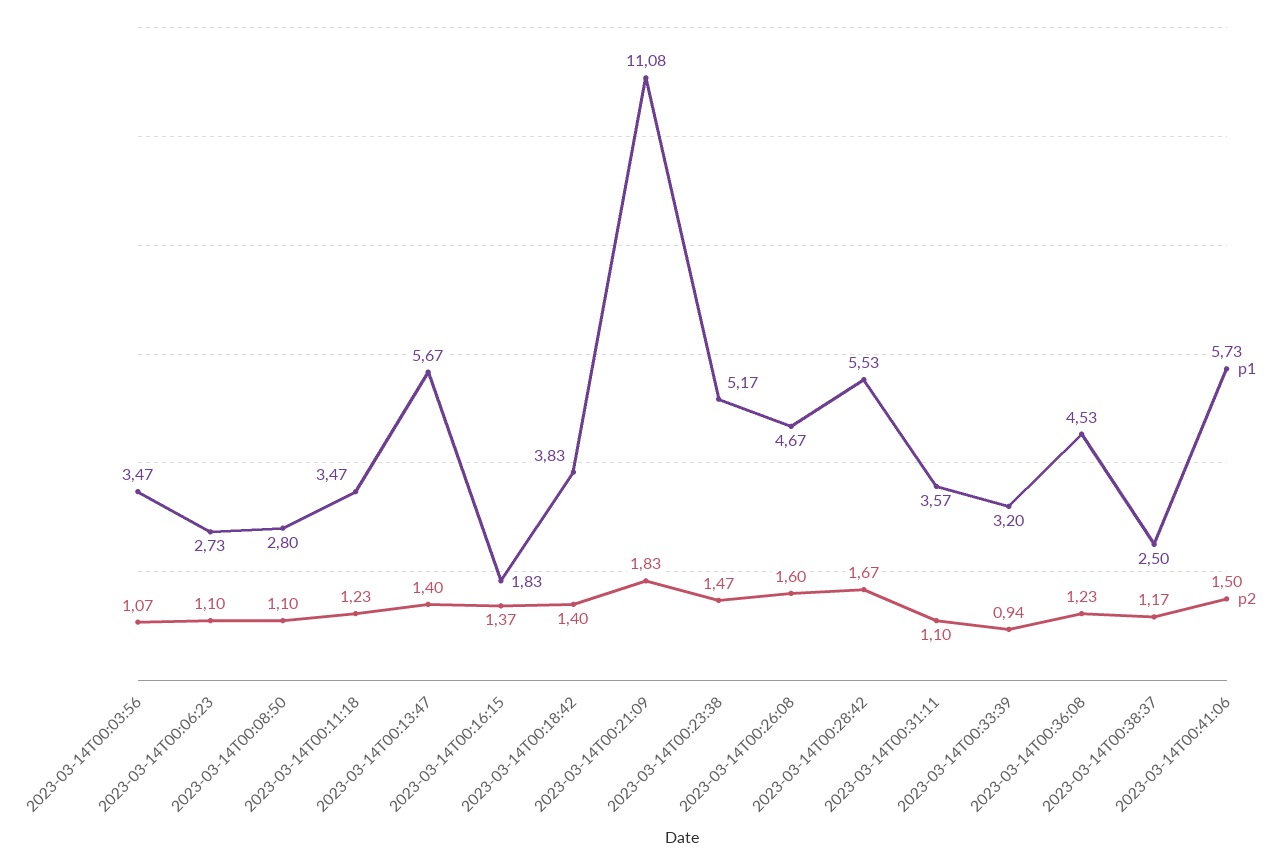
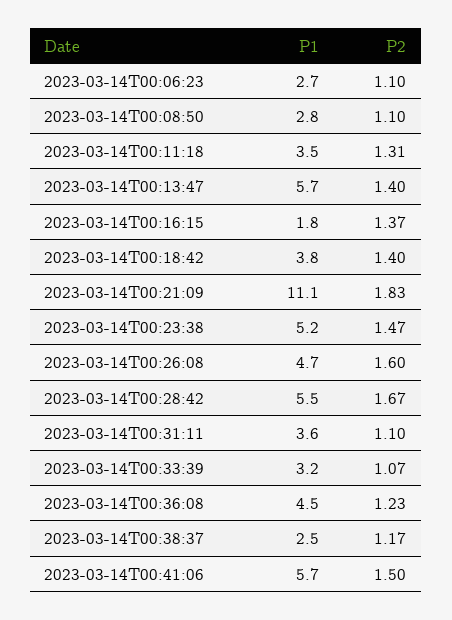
p1, 2023-03-14T00:03:56: 3.47 -> none
p2, 2023-03-14T00:03:56: 1.07 -> none
p2, 2023-03-14T00:11:18: 1.23 -> 1.31
p2, 2023-03-14T00:33:39: 0.94 -> 1.07

